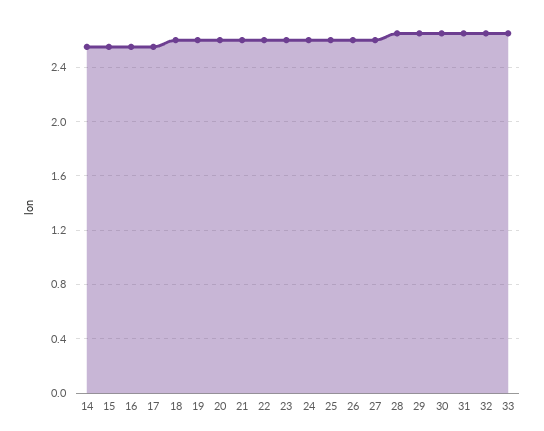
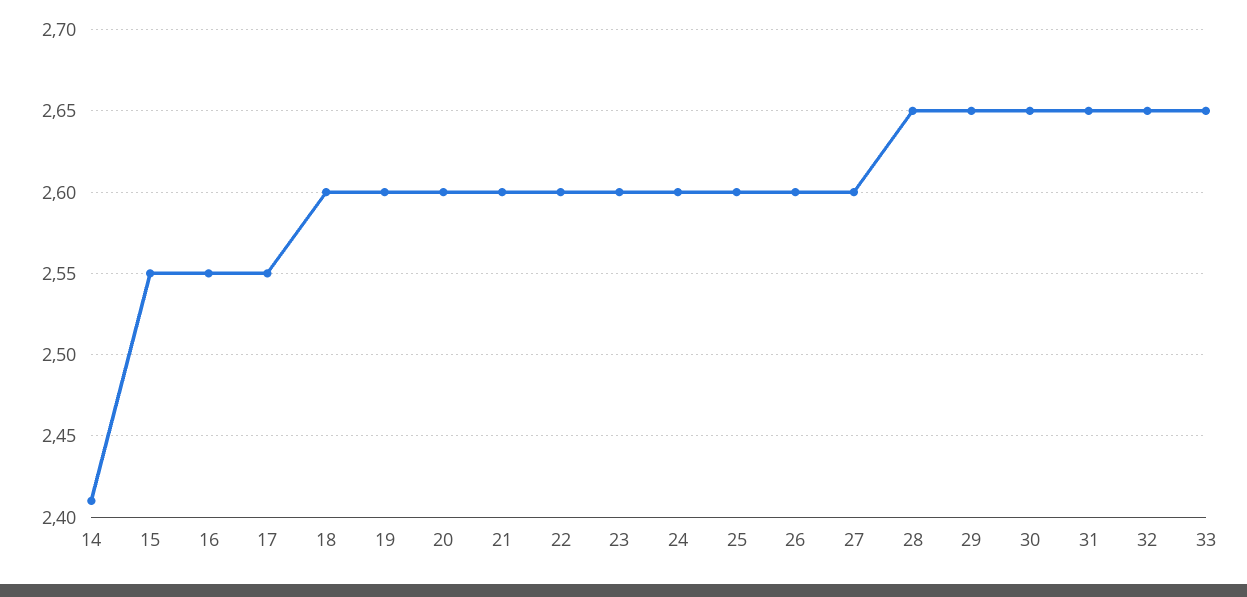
14: 2.55 -> 2.41

